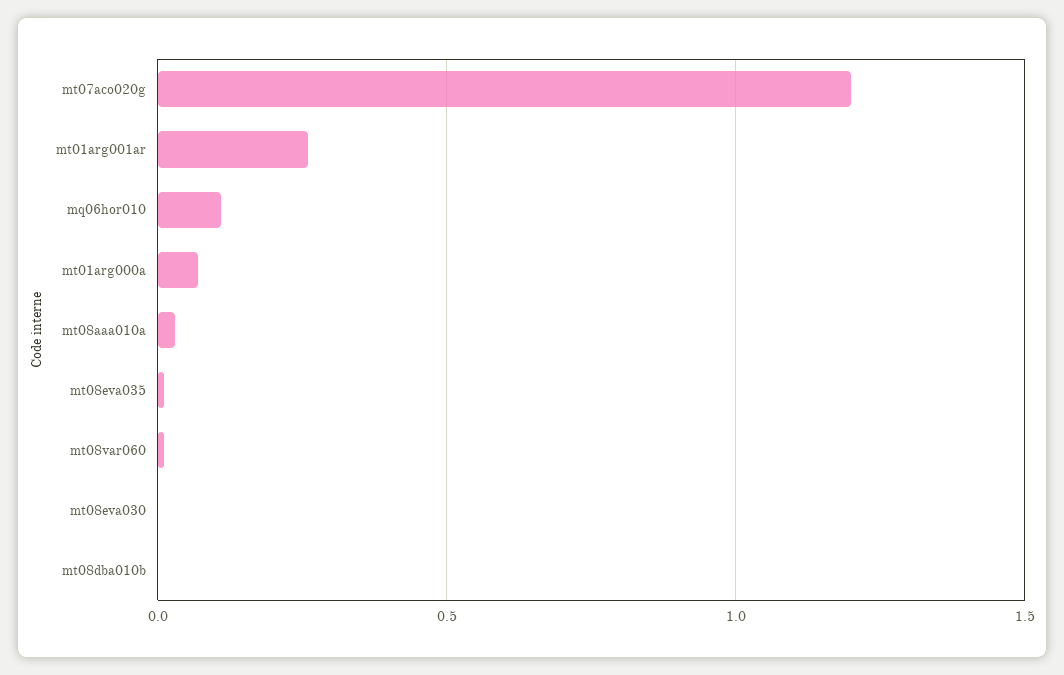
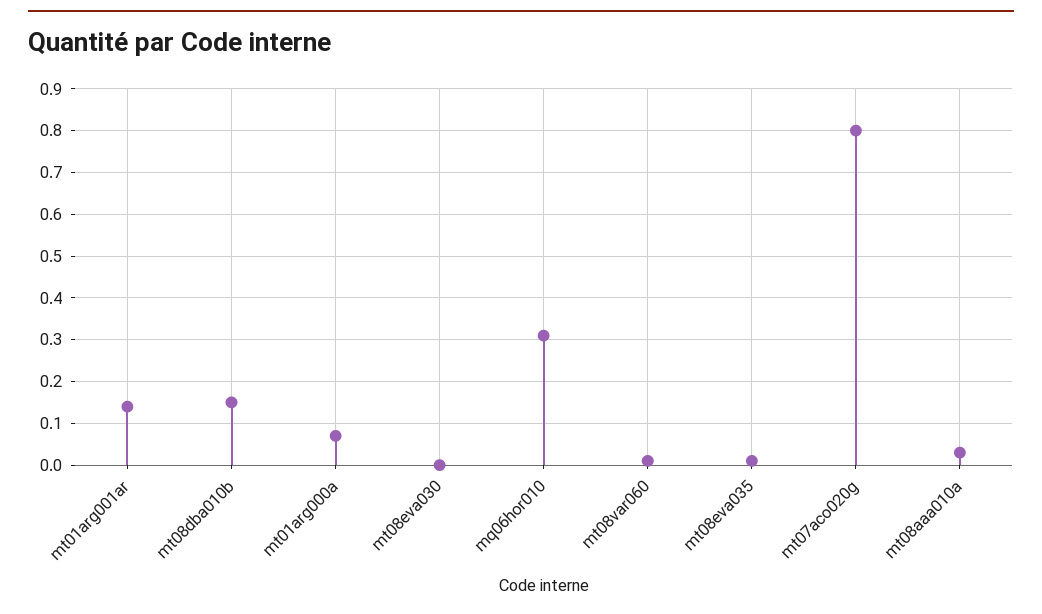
mt07aco020g: 1.2 -> 0.8
mt01arg001ar: 0.25 -> 0.15
mq06hor010: 0.1 -> 0.3
mt08dba010b: 0 -> 0.15

